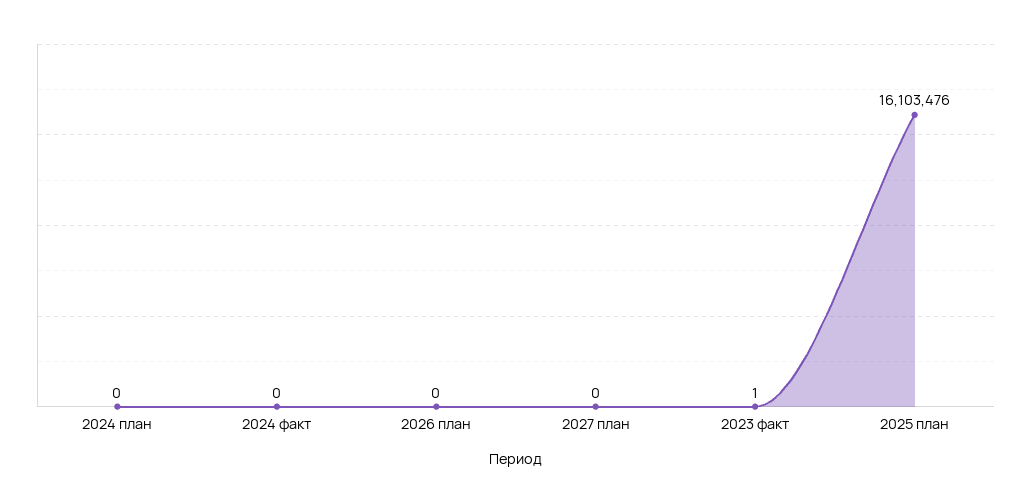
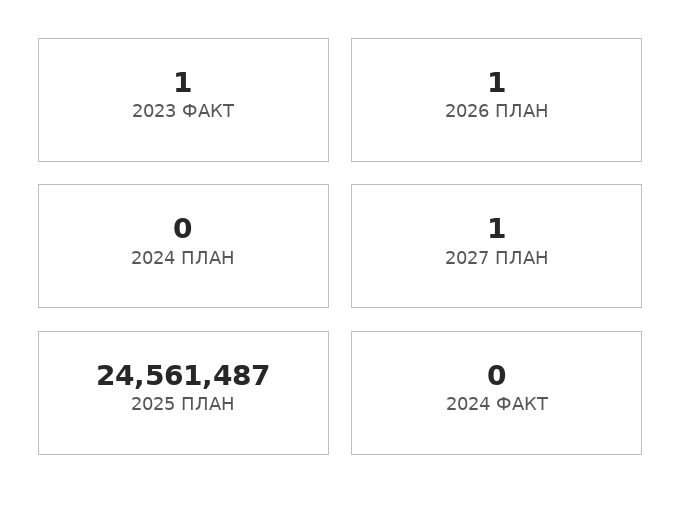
2026 план: 0 -> 1
2027 план: 0 -> 1
2025 план: 16103476 -> 24561487

